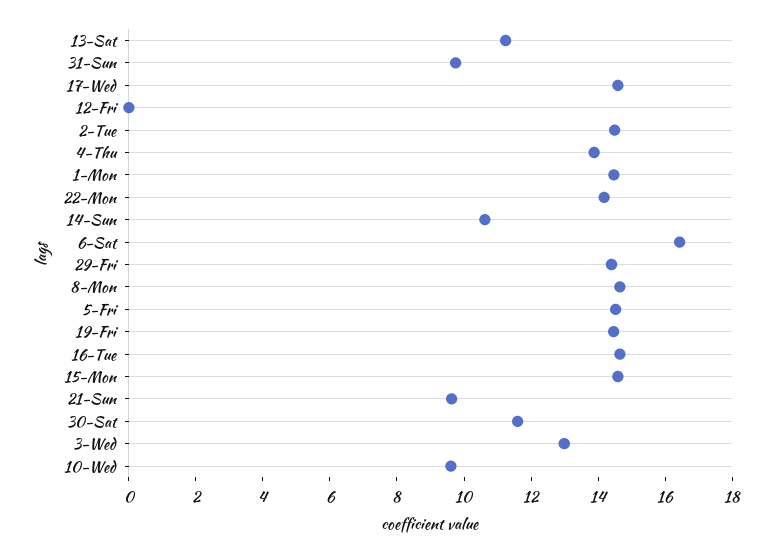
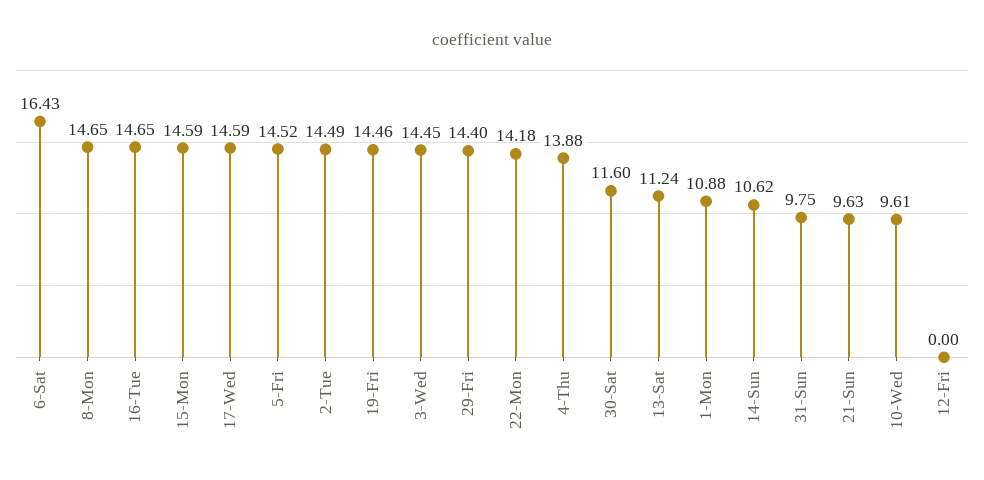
1-Mon: 14.5 -> 10.88
3-Wed: 13 -> 14.45

